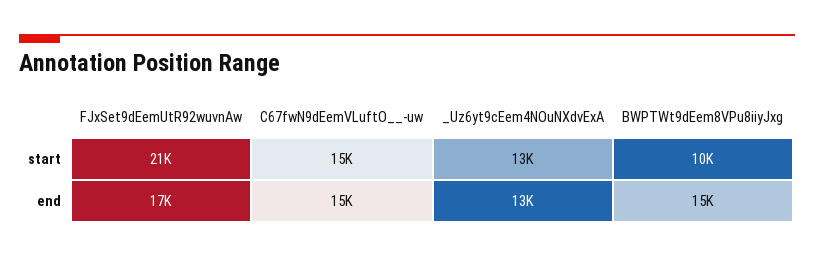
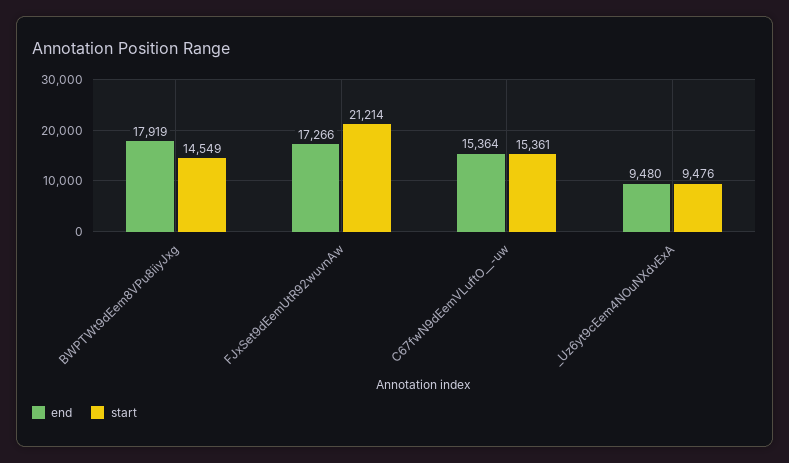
start, _Uz6yt9cEem4NOuNXdvExA: 13000 -> 9476
start, BWPTWt9dEem8VPu8iiyJxg: 10000 -> 14549
end, _Uz6yt9cEem4NOuNXdvExA: 13000 -> 9480
end, BWPTWt9dEem8VPu8iiyJxg: 15000 -> 17919

